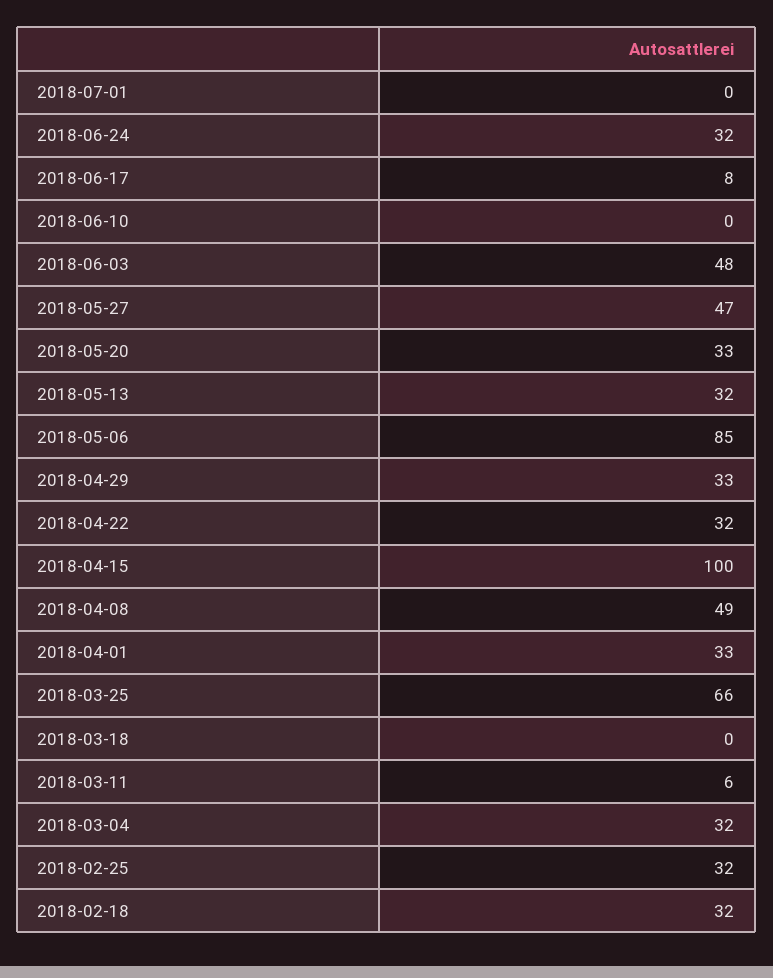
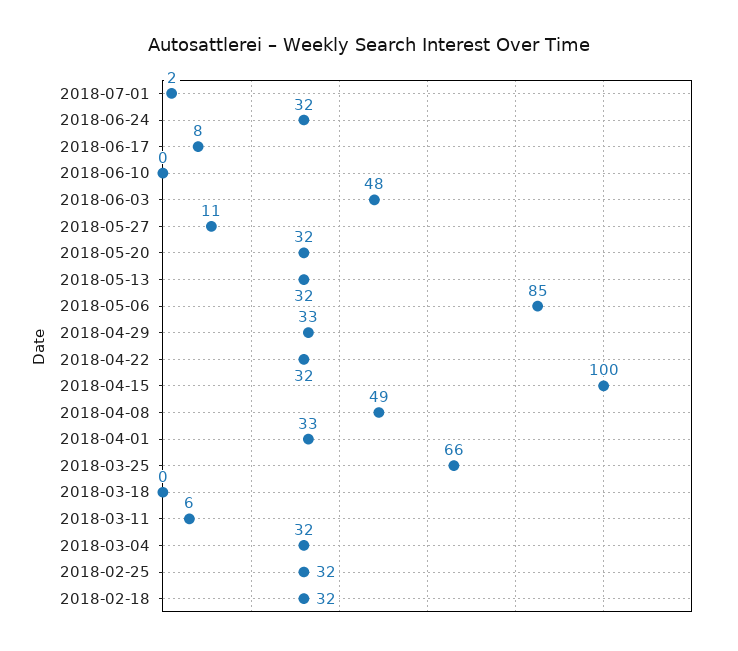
2018-07-01: 0 -> 2
2018-05-27: 47 -> 11
2018-05-20: 33 -> 32

